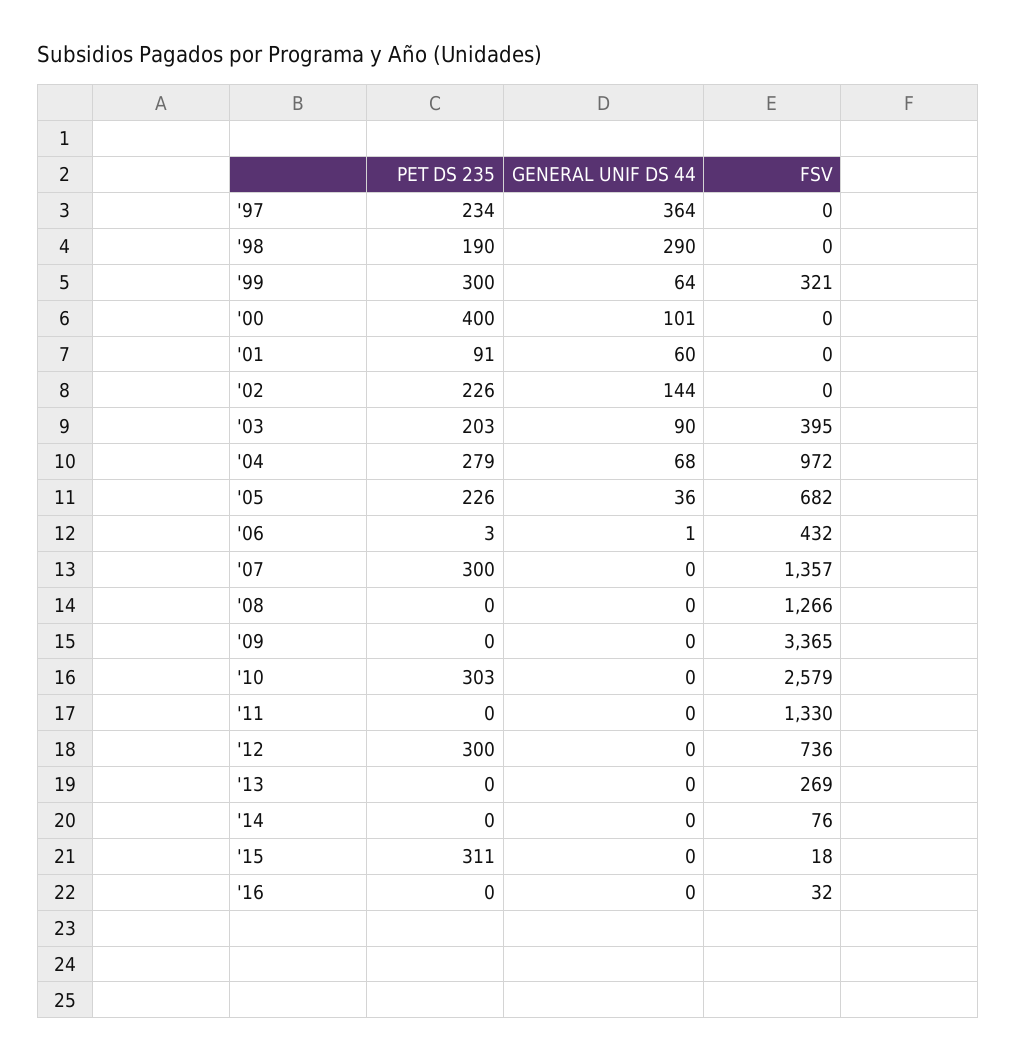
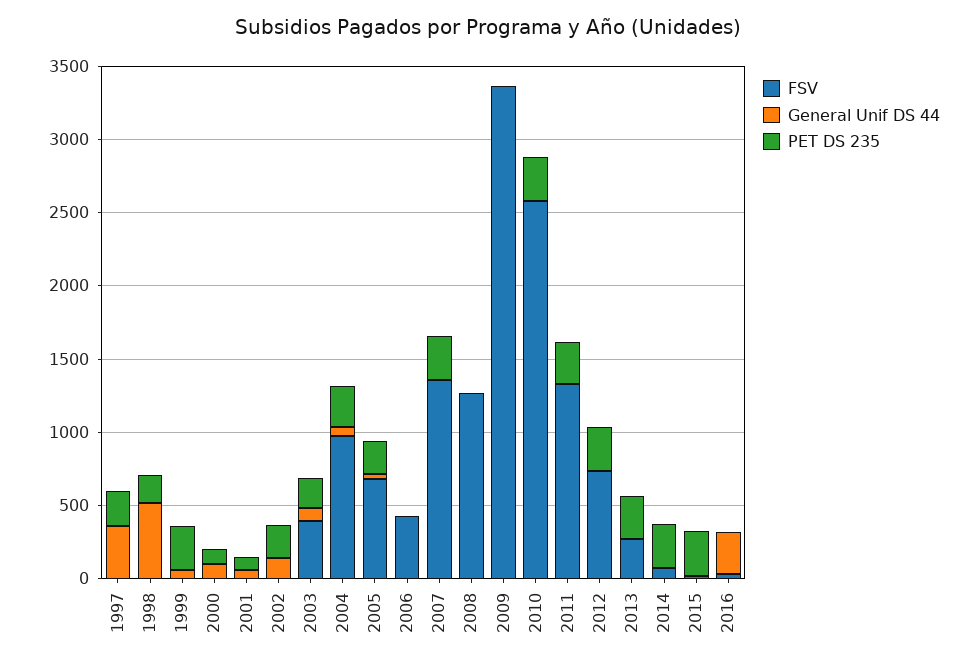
GENERAL UNIF DS 44, '98: 290 -> 500
FSV, '99: 321 -> 0
PET DS 235, '00: 400 -> 100
PET DS 235, '11: 0 -> 300
PET DS 235, '13: 0 -> 300
PET DS 235, '14: 0 -> 300
GENERAL UNIF DS 44, '16: 0 -> 300

